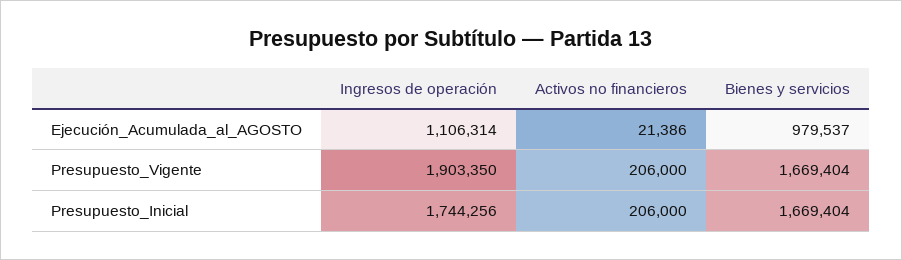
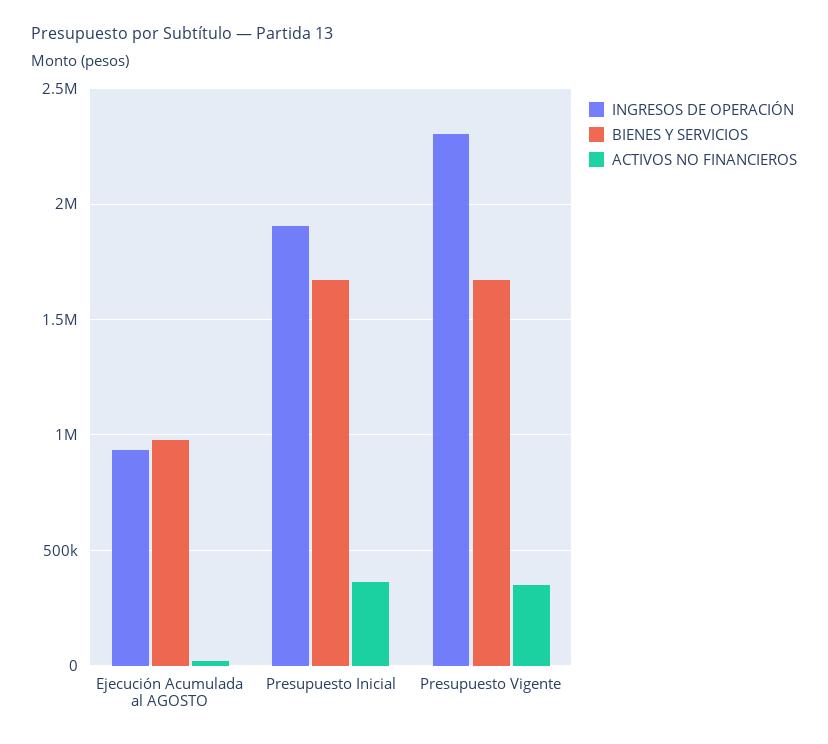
Ingresos de operación, Ejecución_Acumulada_al_AGOSTO: 1106314 -> 950000
Ingresos de operación, Presupuesto_Vigente: 1903350 -> 2300000
Activos no financieros, Presupuesto_Vigente: 206000 -> 350000
Ingresos de operación, Presupuesto_Inicial: 1744256 -> 1900000
Activos no financieros, Presupuesto_Inicial: 206000 -> 350000

